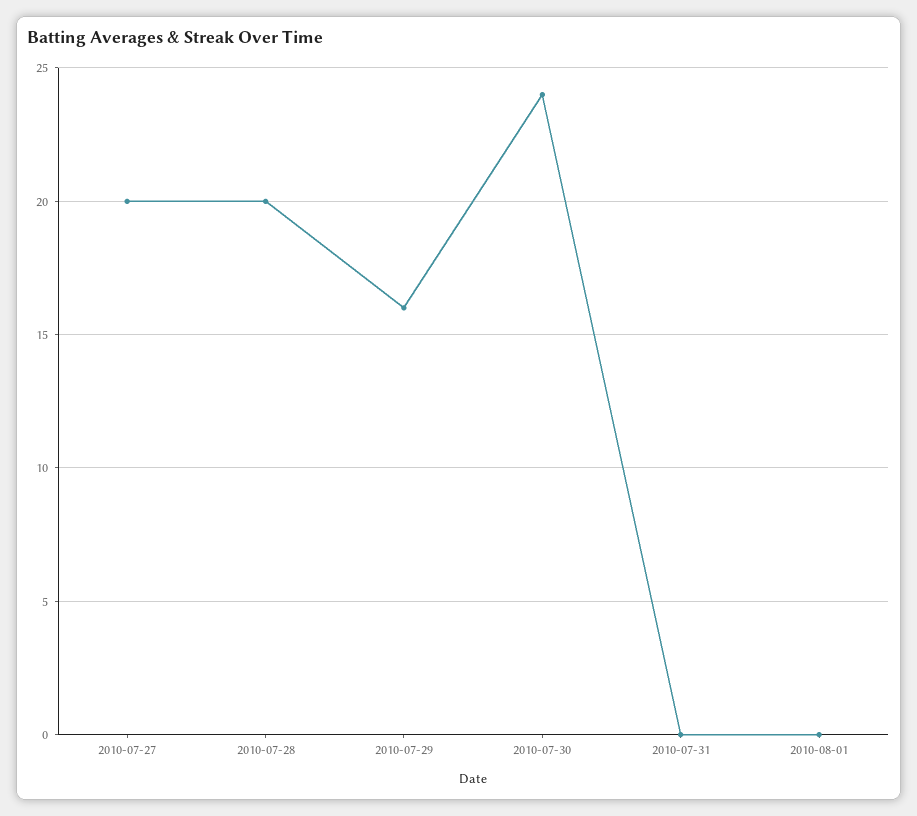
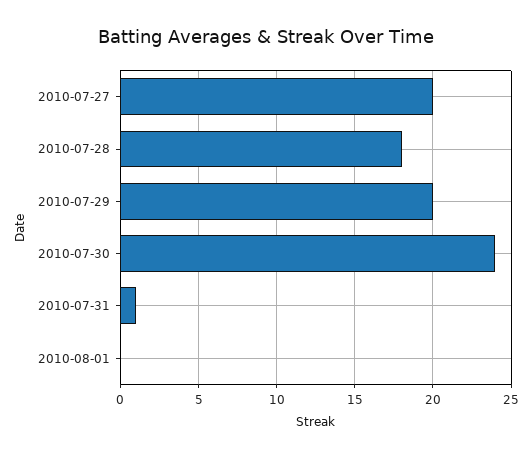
2010-07-28: 20 -> 18
2010-07-29: 16 -> 20
2010-07-31: 0 -> 1

